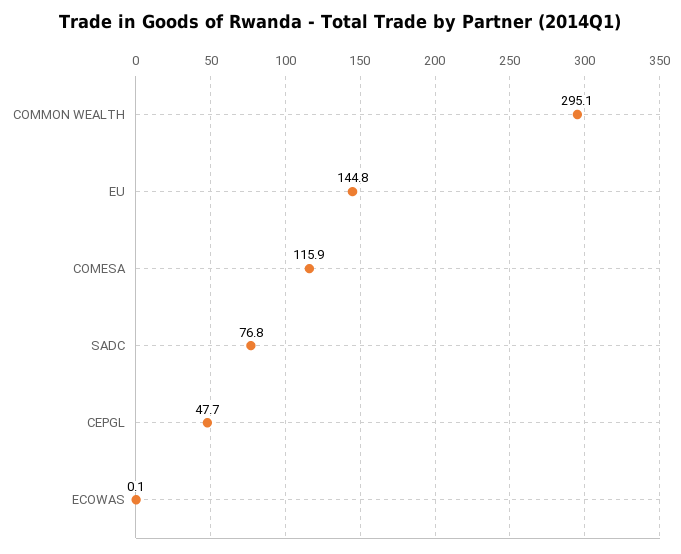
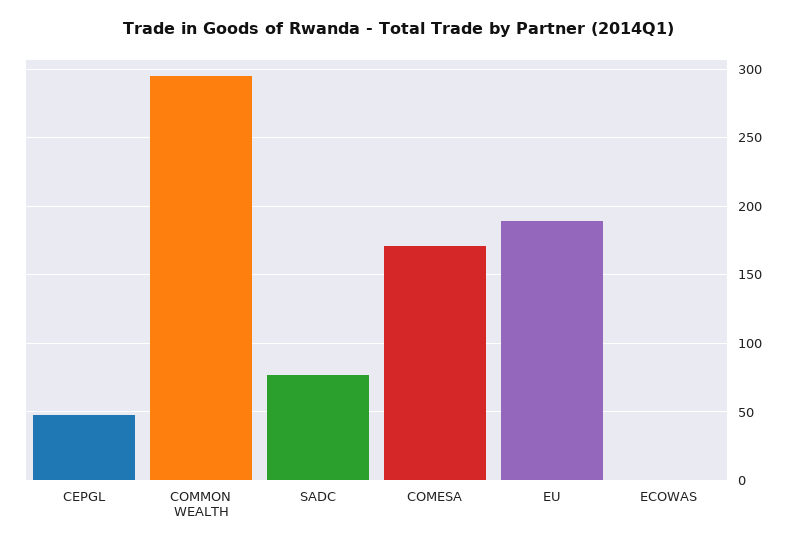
EU: 144.8 -> 190
COMESA: 115.9 -> 170

